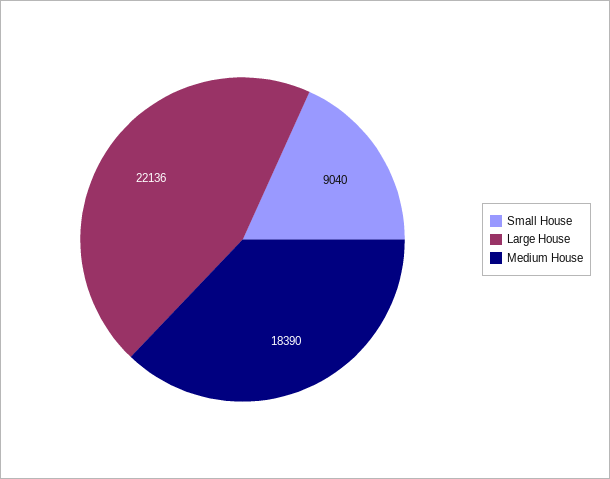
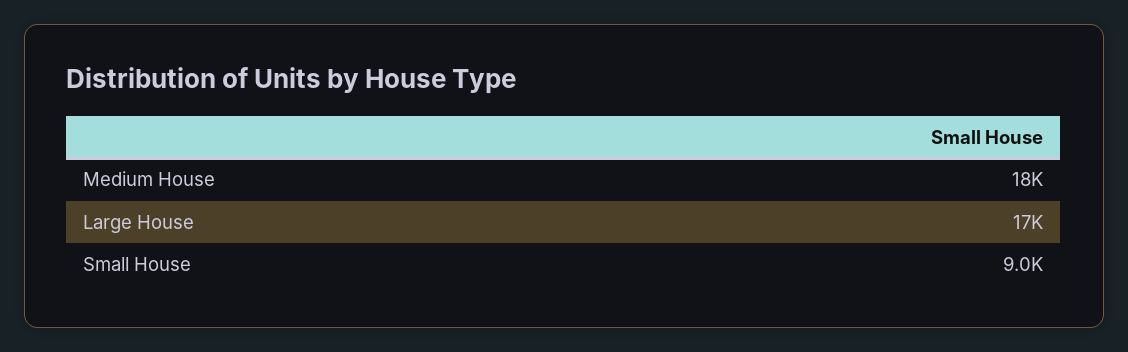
Large House: 22136 -> 17000

